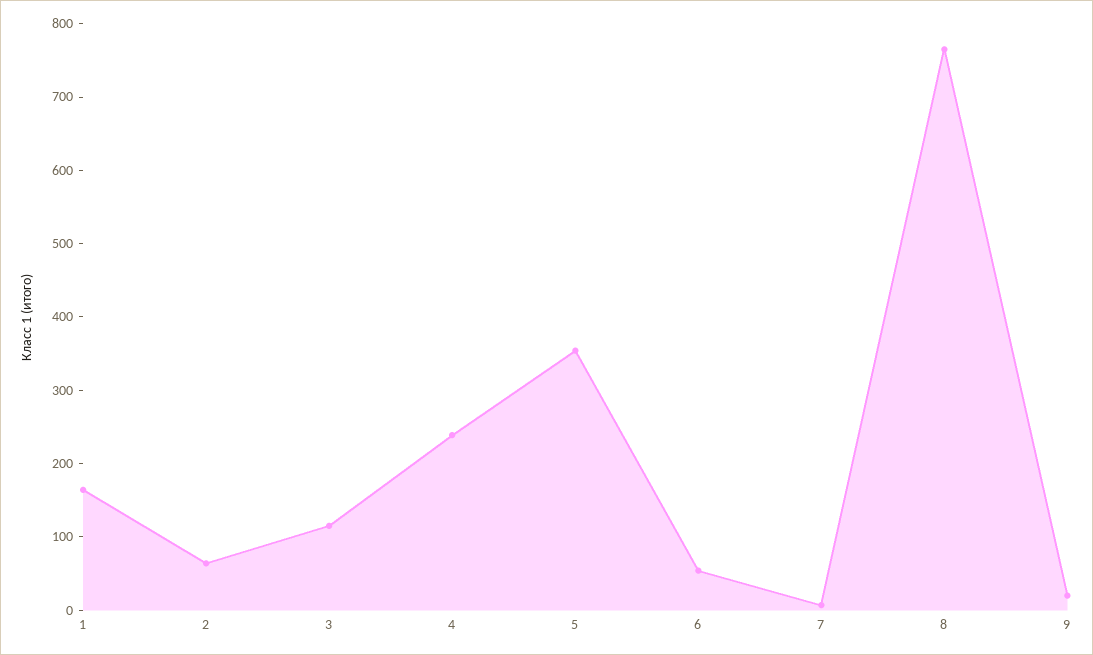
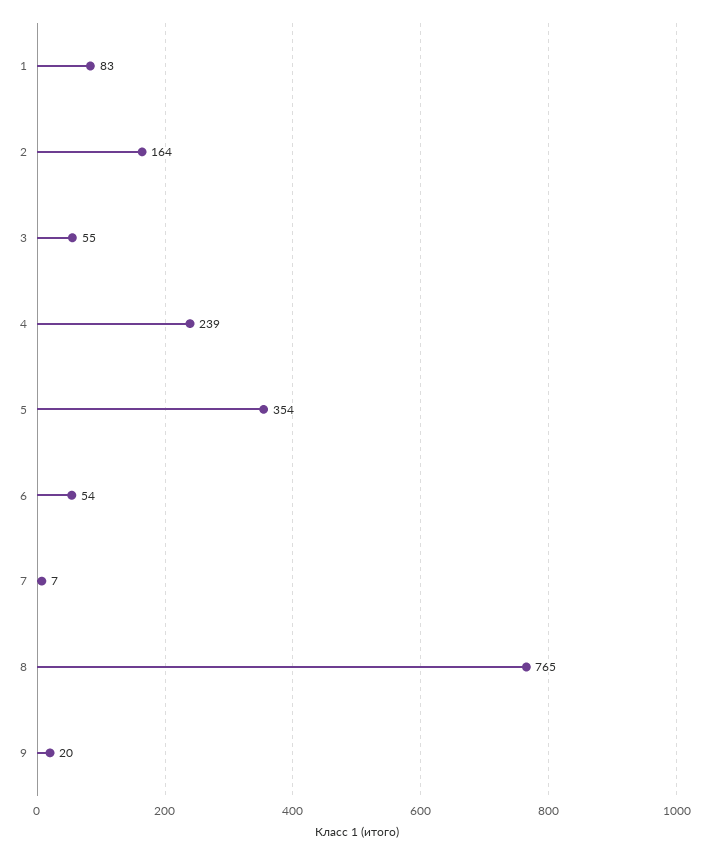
1: 160 -> 83
2: 60 -> 164
3: 120 -> 55

